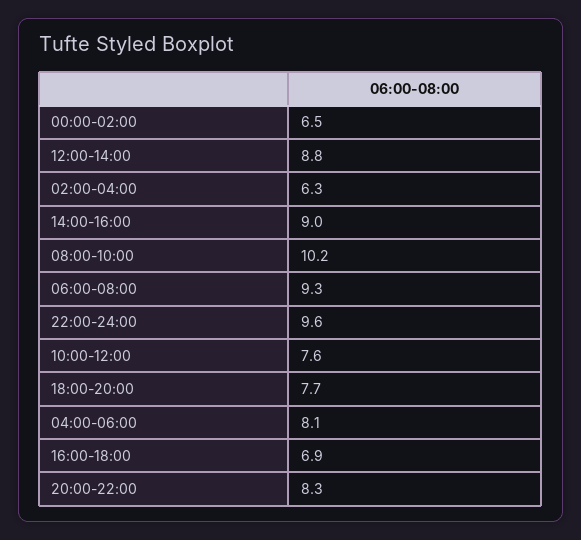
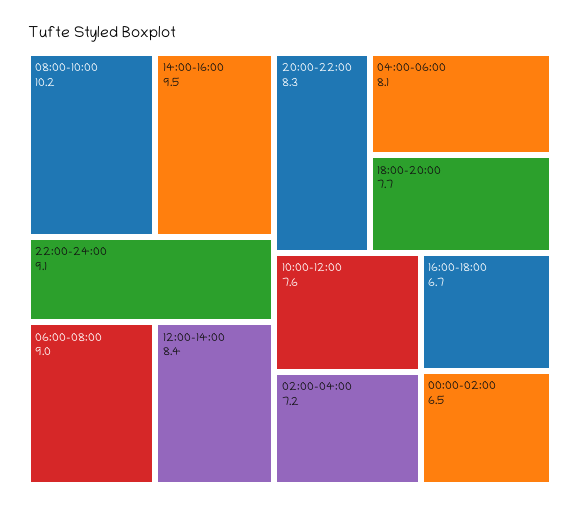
12:00-14:00: 8.8 -> 8.4
02:00-04:00: 6.3 -> 7.2
14:00-16:00: 9 -> 9.5
06:00-08:00: 9.3 -> 9
22:00-24:00: 9.6 -> 9.1
16:00-18:00: 6.9 -> 6.7

